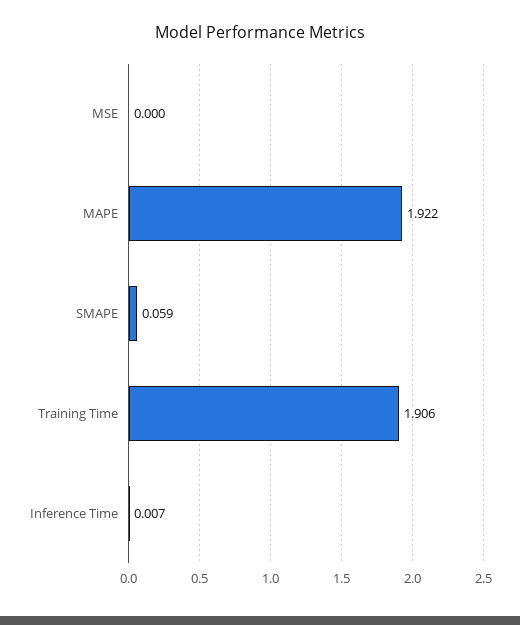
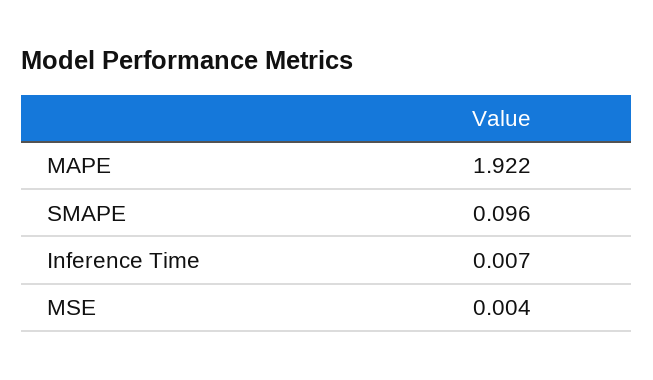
MSE: 0 -> 0.004
SMAPE: 0.059 -> 0.096
Training Time: 1.906 -> none

